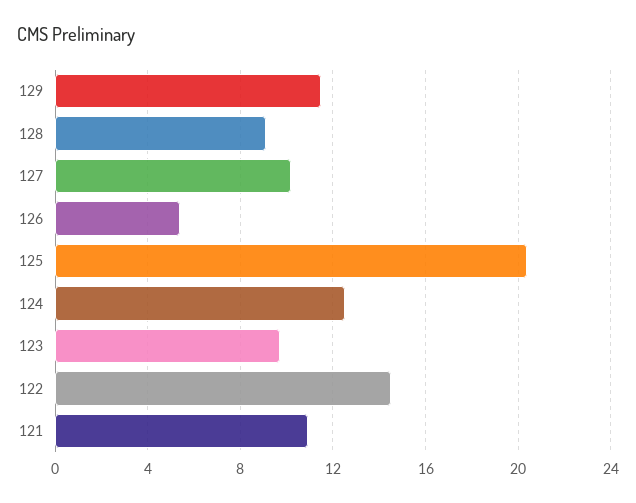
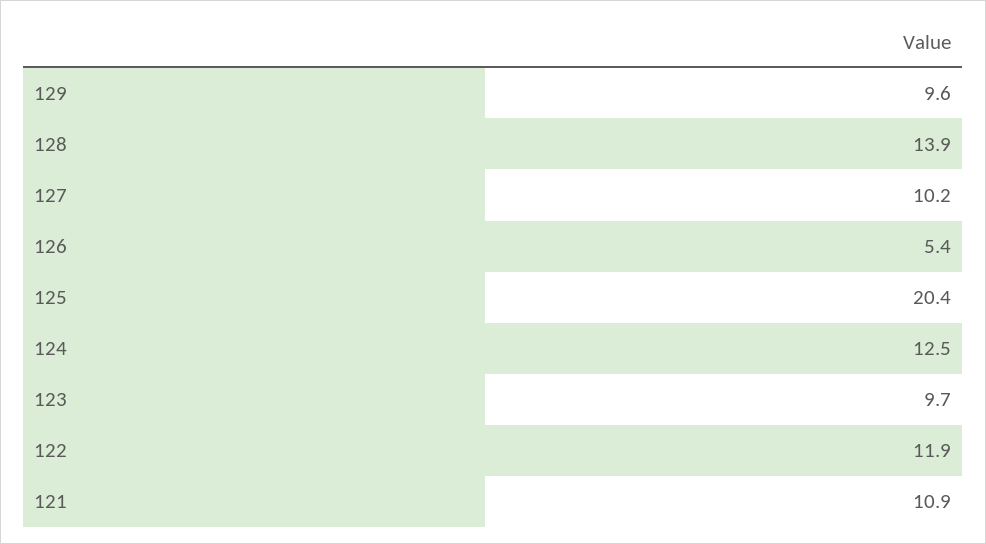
129: 11.5 -> 9.6
128: 9 -> 13.9
122: 14.5 -> 11.9

